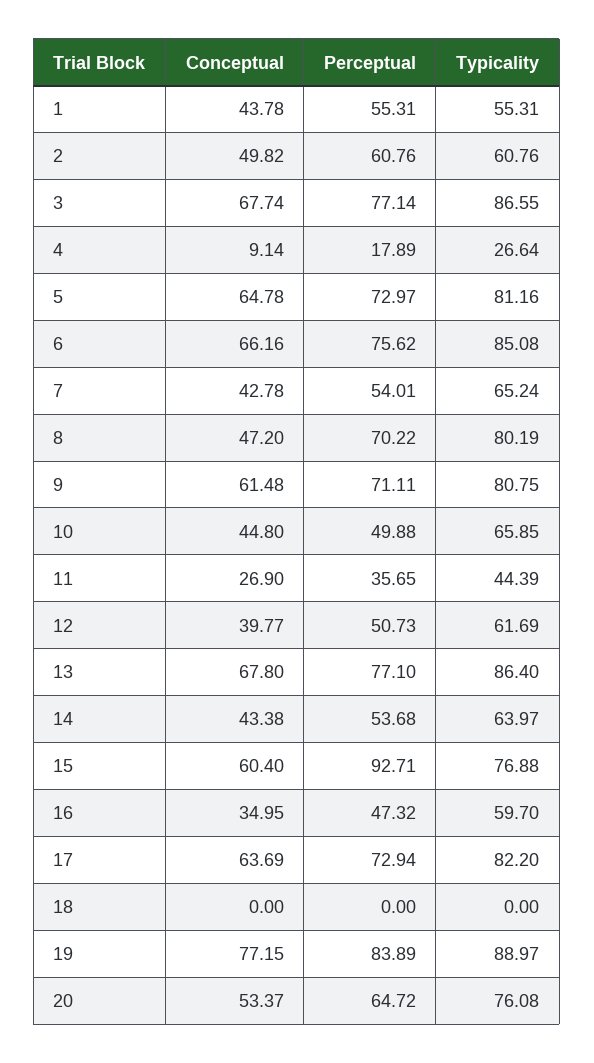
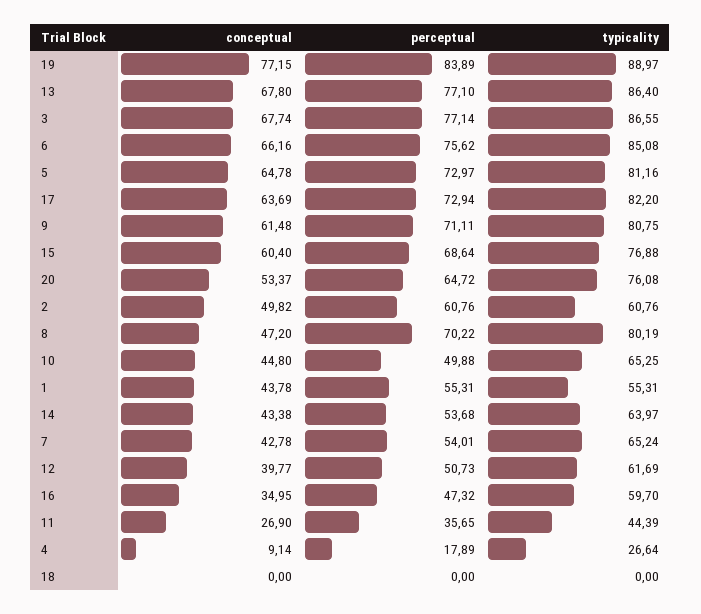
Typicality, 10: 65.85 -> 65.25
Perceptual, 15: 92.71 -> 68.64

